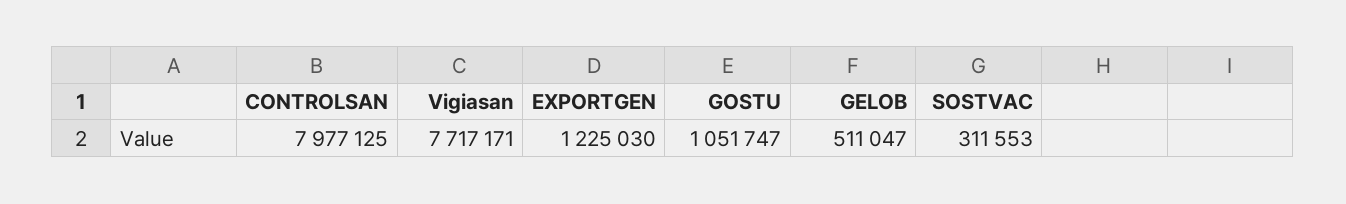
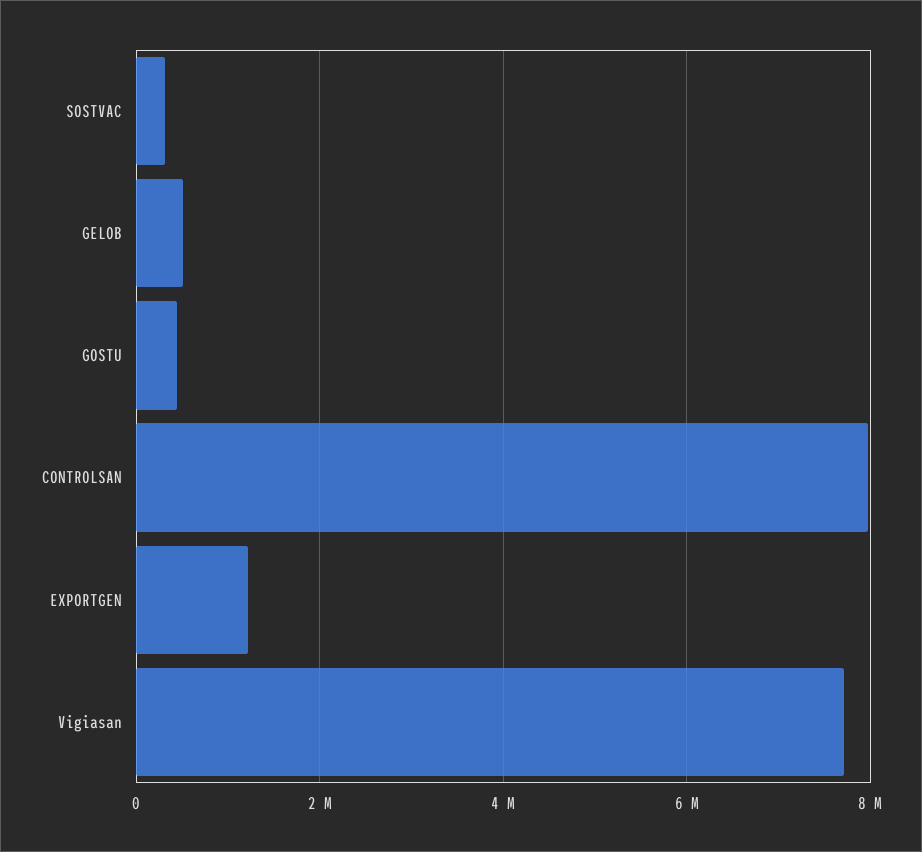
GOSTU: 1051747 -> 400000

